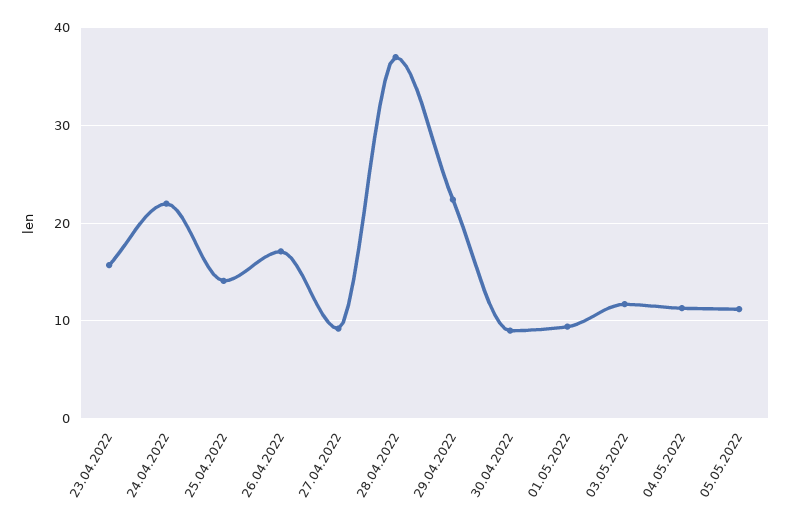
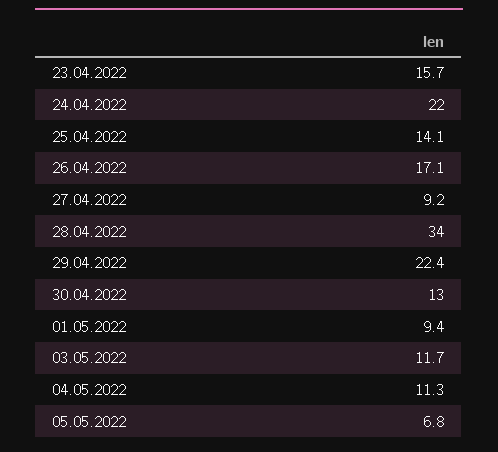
28.04.2022: 37 -> 34
30.04.2022: 9 -> 13
05.05.2022: 11 -> 6.8

